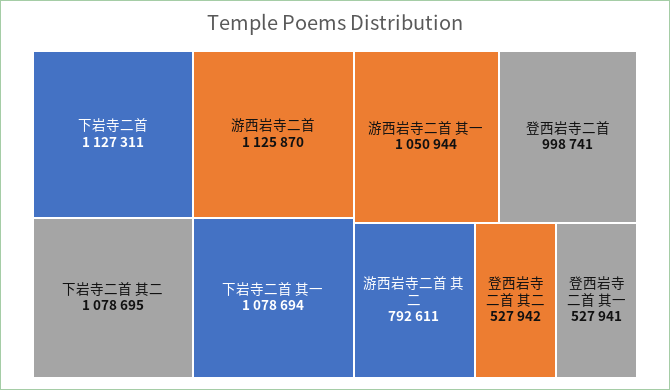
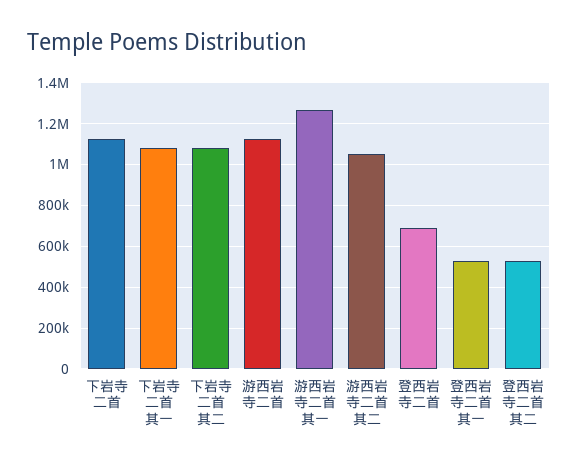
游西岩寺二首 其一: 1050944 -> 1250000
登西岩寺二首: 998741 -> 700000
游西岩寺二首 其二: 792611 -> 1050000

